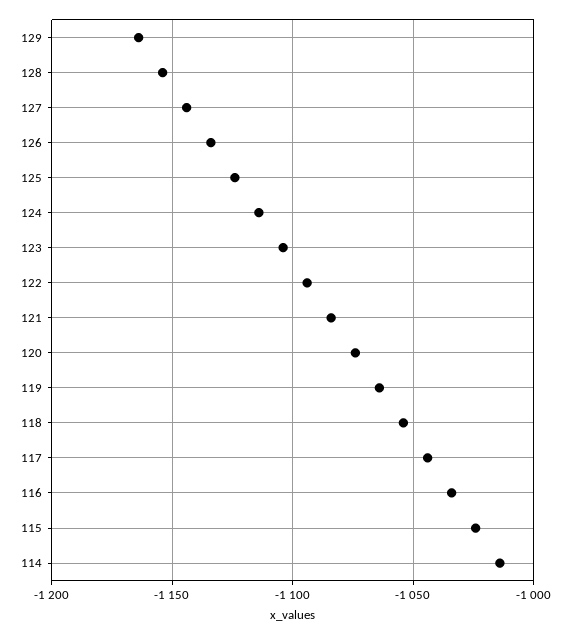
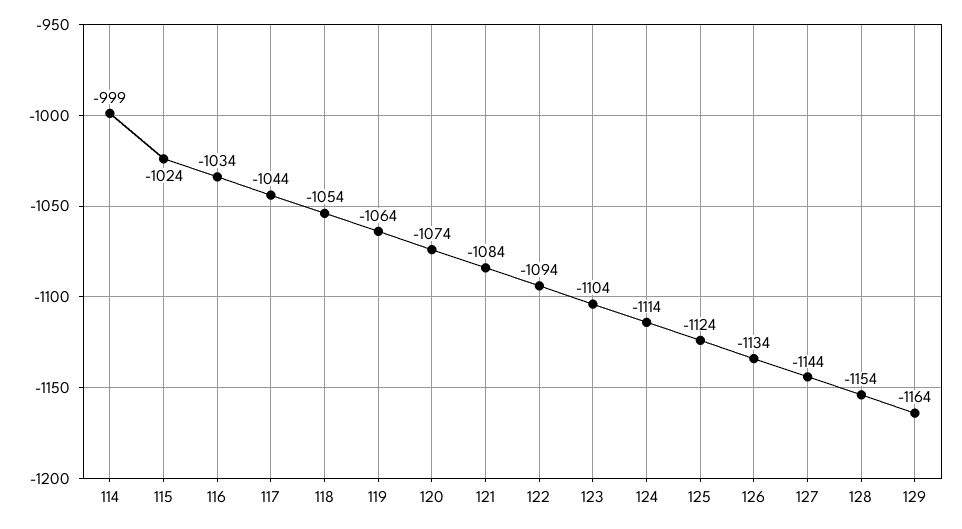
114: -1015 -> -999

